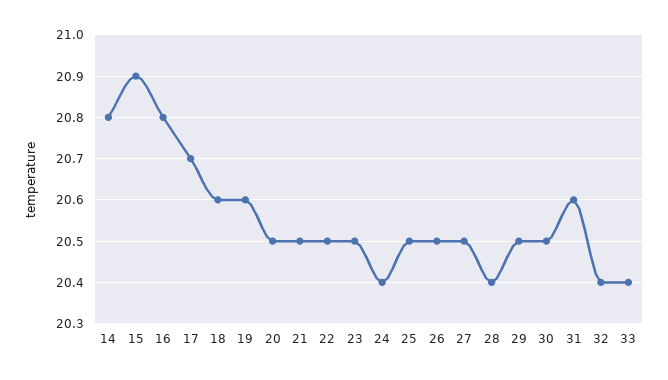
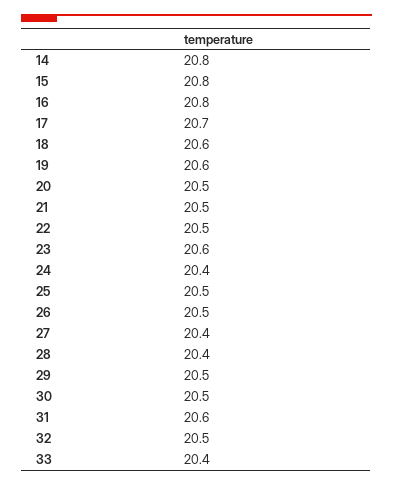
15: 20.9 -> 20.8
23: 20.5 -> 20.6
27: 20.5 -> 20.4
32: 20.4 -> 20.5

